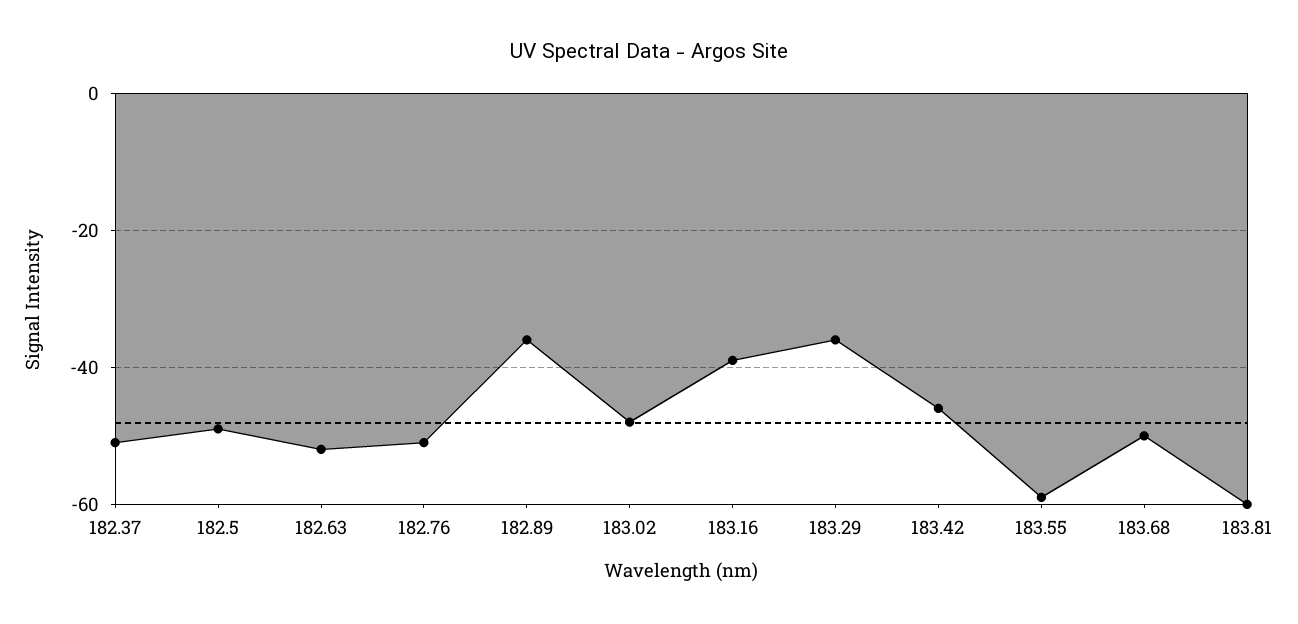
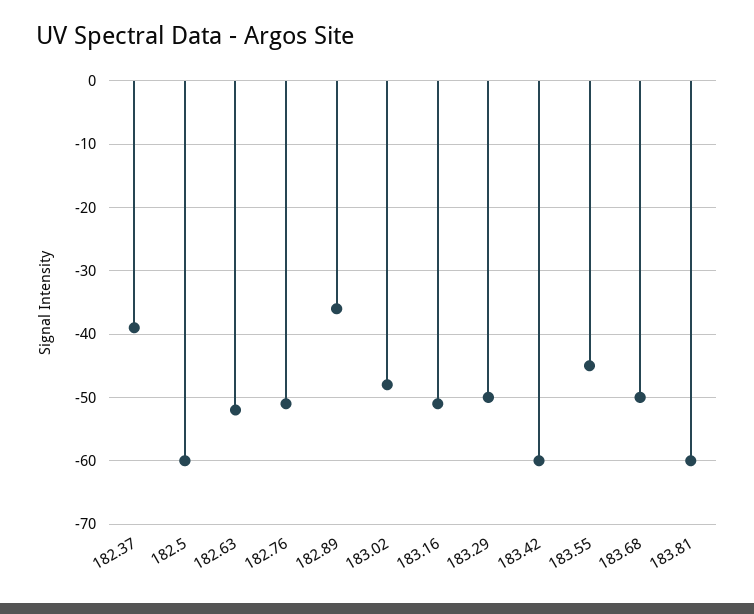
182.37: -50 -> -39
182.5: -50 -> -60
183.16: -40 -> -51
183.29: -35 -> -50
183.42: -45 -> -60
183.55: -60 -> -45

